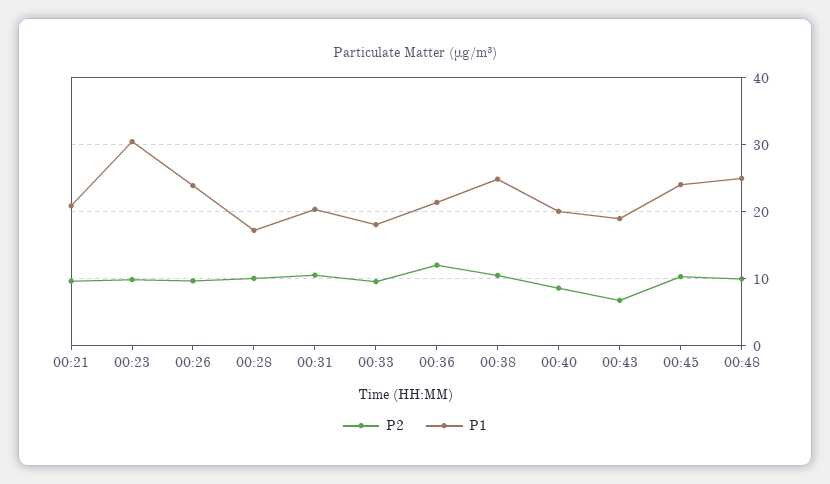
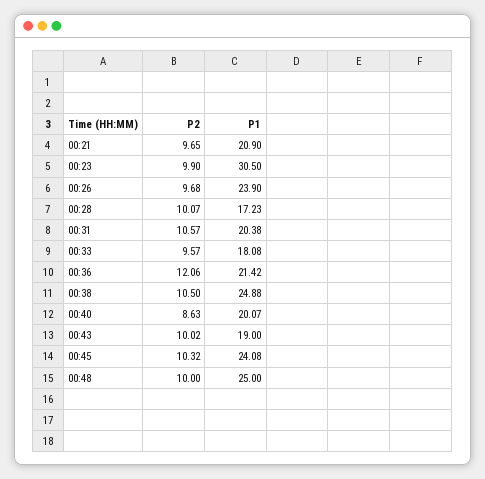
P2, 00:43: 7 -> 10.02

